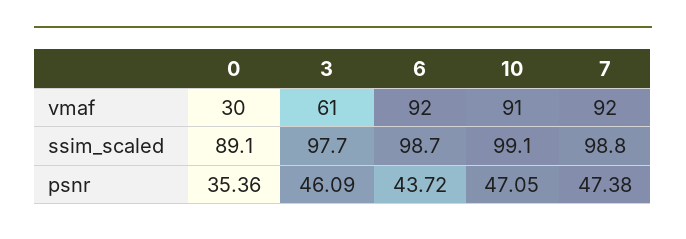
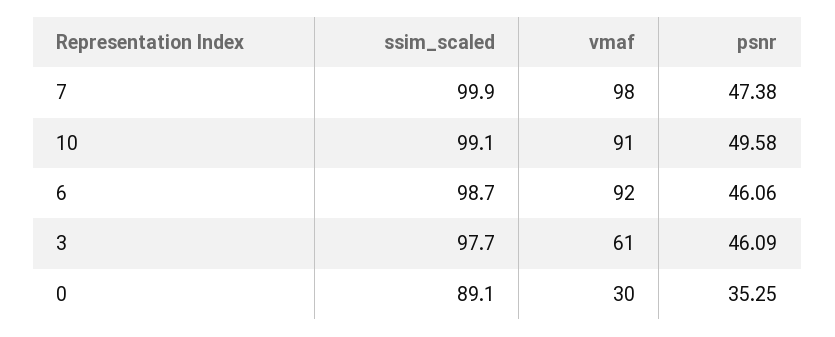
7, vmaf: 92 -> 98
7, ssim_scaled: 98.8 -> 99.9
0, psnr: 35.36 -> 35.25
6, psnr: 43.72 -> 46.06
10, psnr: 47.05 -> 49.58

